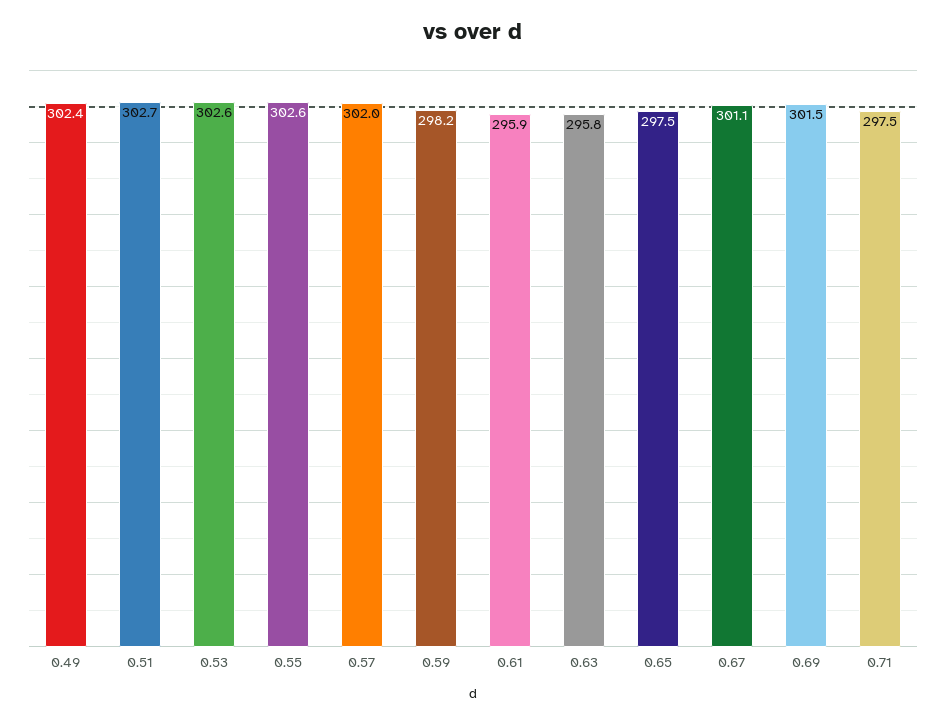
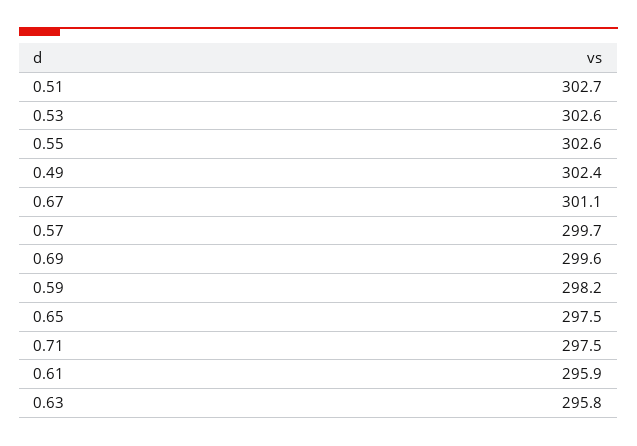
0.57: 302 -> 299.7
0.69: 301.5 -> 299.6

